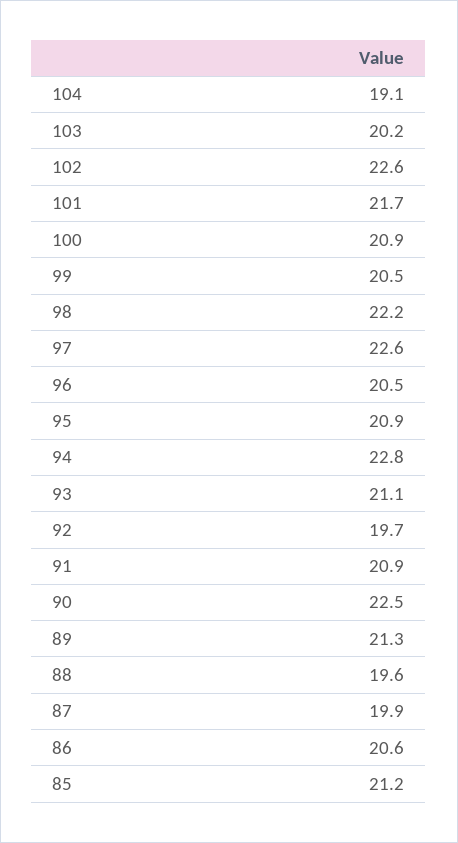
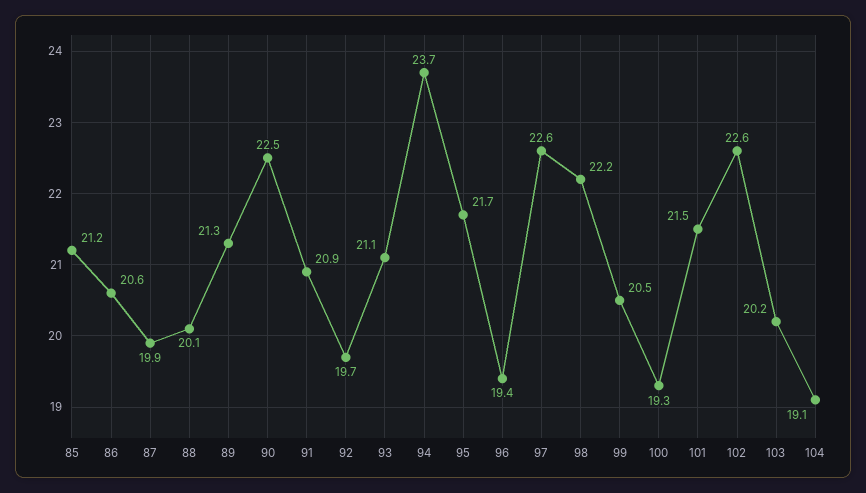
101: 21.7 -> 21.5
100: 20.9 -> 19.3
96: 20.5 -> 19.4
95: 20.9 -> 21.7
94: 22.8 -> 23.7
88: 19.6 -> 20.1

